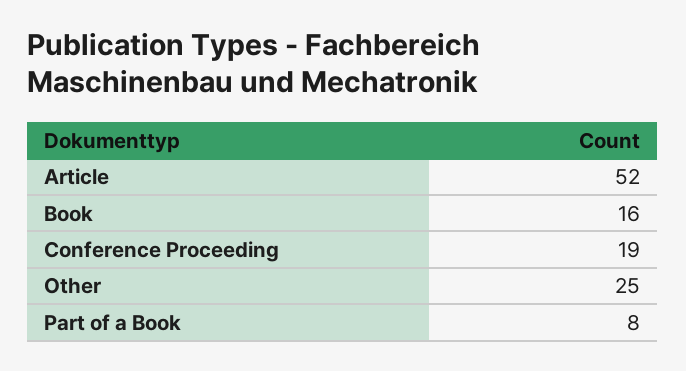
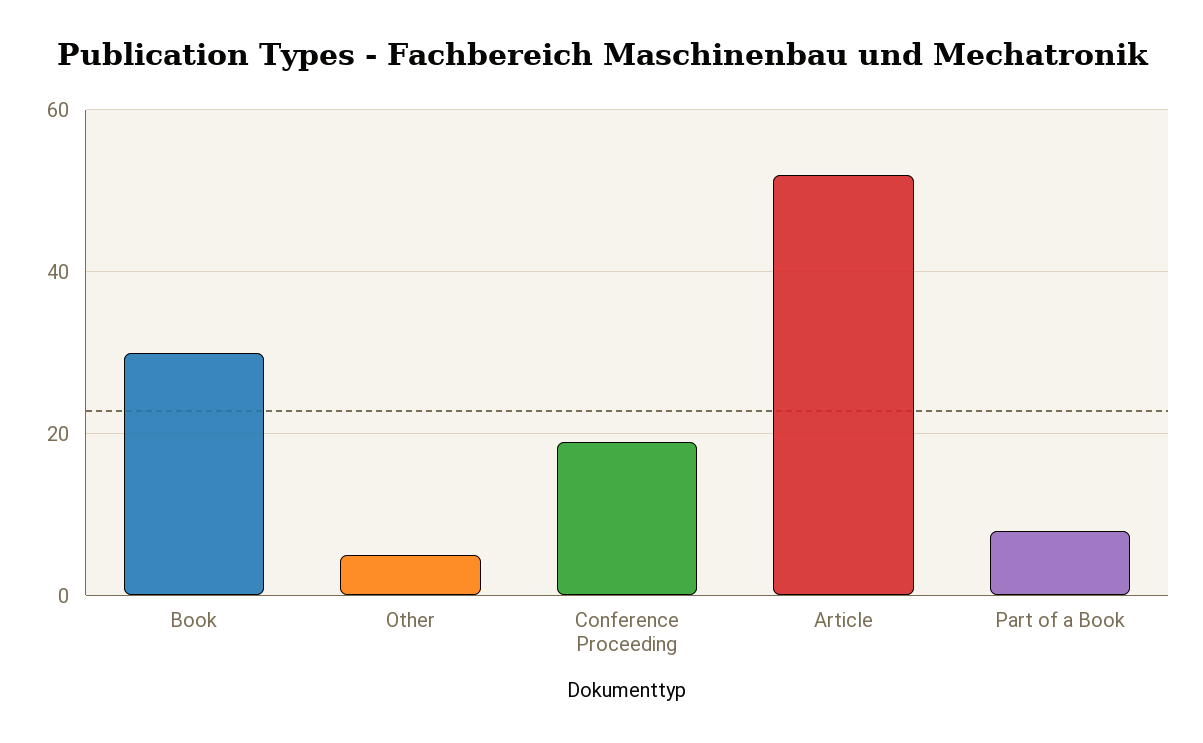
Book: 16 -> 30
Other: 25 -> 5

